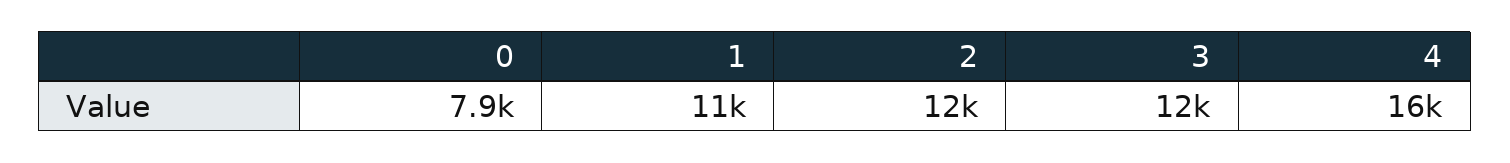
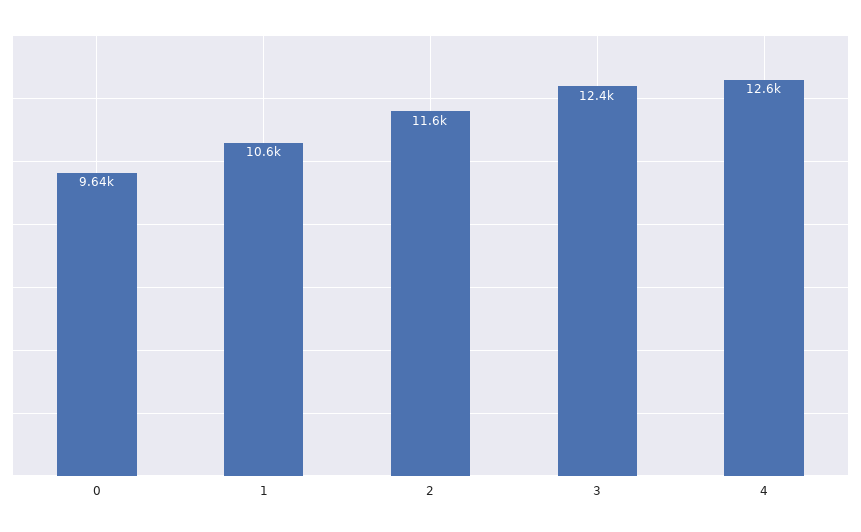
0: 7900 -> 9640
4: 16000 -> 12600

